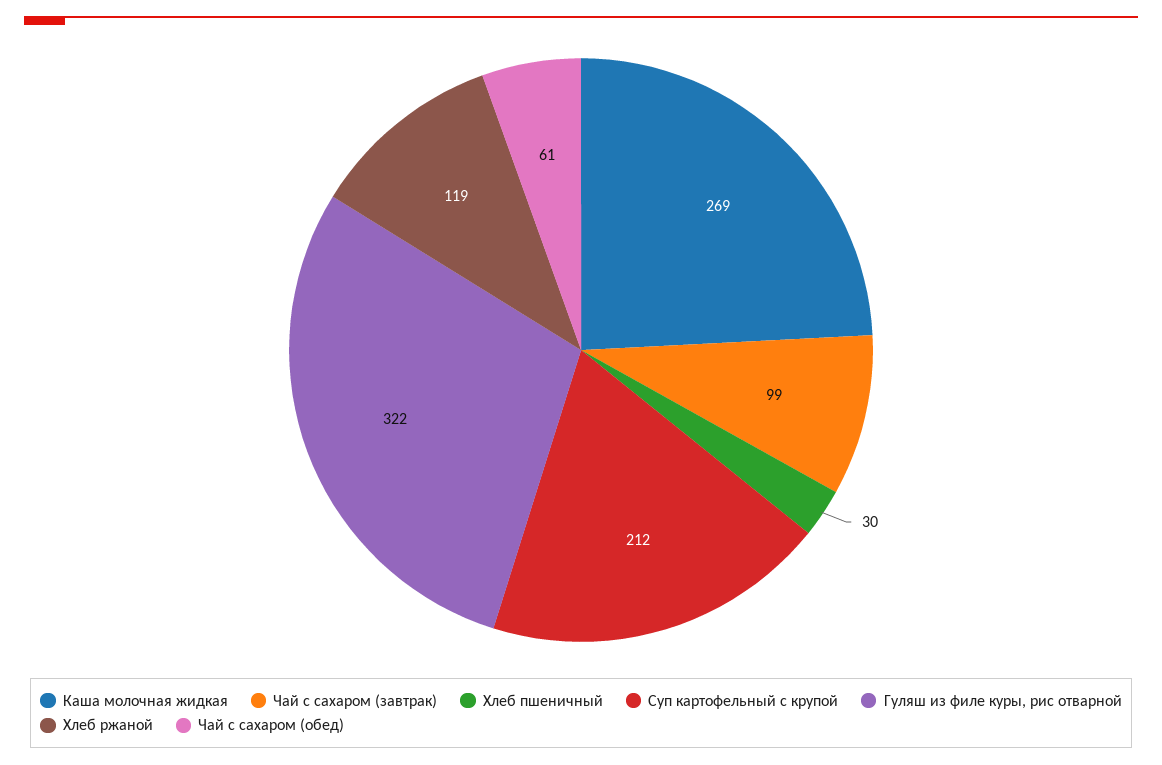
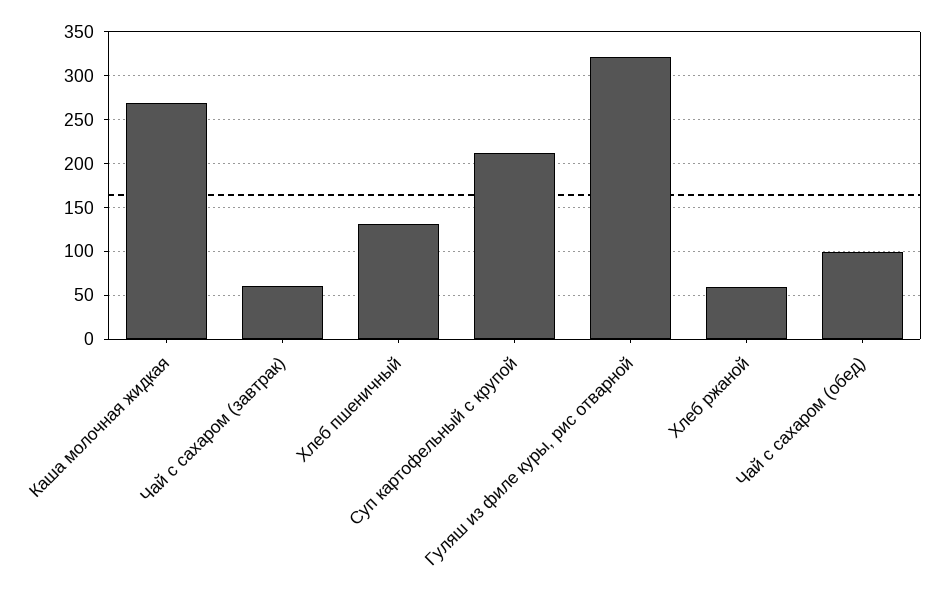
Чай с сахаром (завтрак): 99 -> 60
Хлеб пшеничный: 30 -> 130
Хлеб ржаной: 119 -> 60
Чай с сахаром (обед): 61 -> 100

